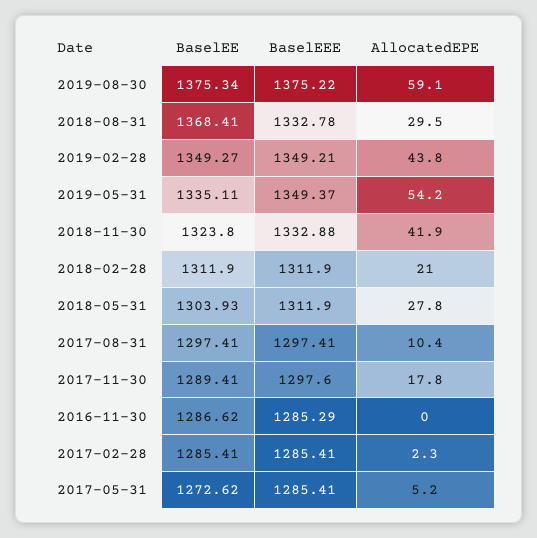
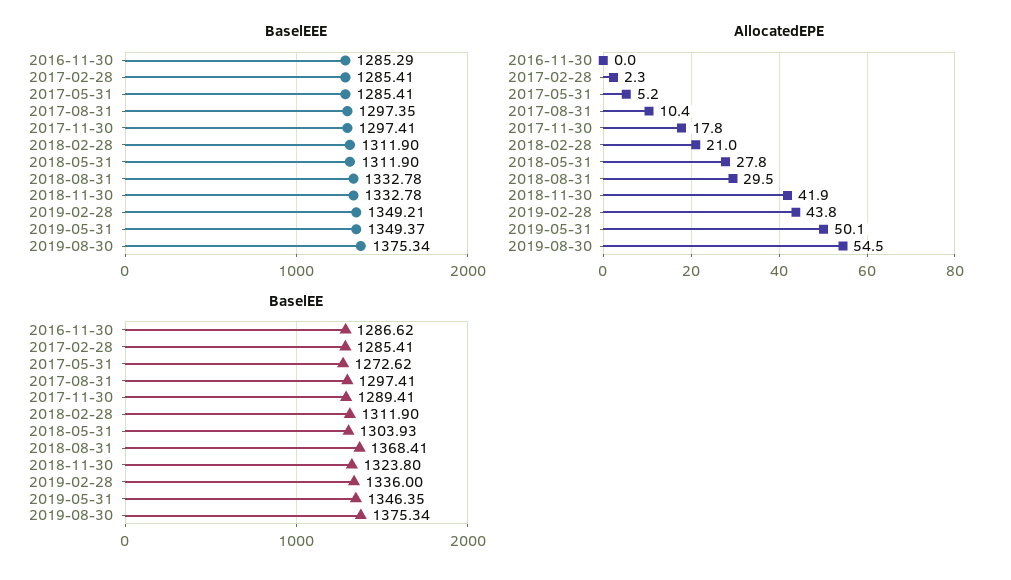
BaselEEE, 2019-08-30: 1375.22 -> 1375.34
AllocatedEPE, 2019-08-30: 59.1 -> 54.5
BaselEE, 2019-02-28: 1349.27 -> 1336
BaselEE, 2019-05-31: 1335.11 -> 1346.35
AllocatedEPE, 2019-05-31: 54.2 -> 50.1
BaselEEE, 2018-11-30: 1332.88 -> 1332.78
BaselEEE, 2017-08-31: 1297.41 -> 1297.35
BaselEEE, 2017-11-30: 1297.6 -> 1297.41

